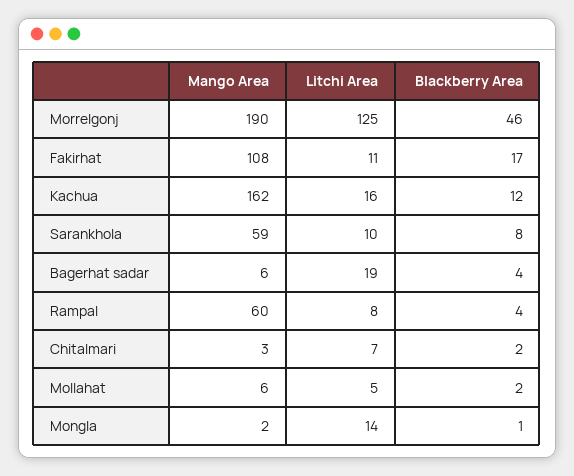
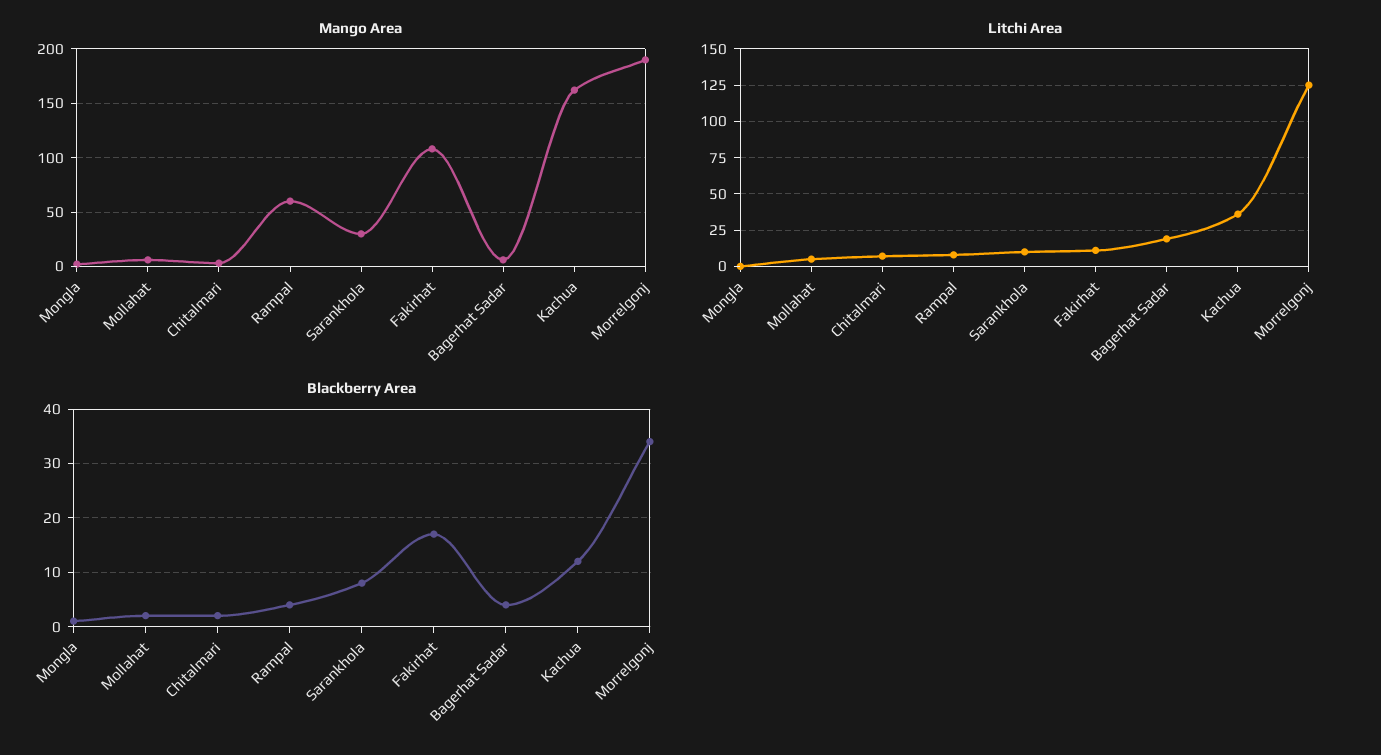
Blackberry Area, Morrelgonj: 46 -> 35
Litchi Area, Kachua: 16 -> 35
Mango Area, Sarankhola: 59 -> 30
Litchi Area, Mongla: 14 -> 0

